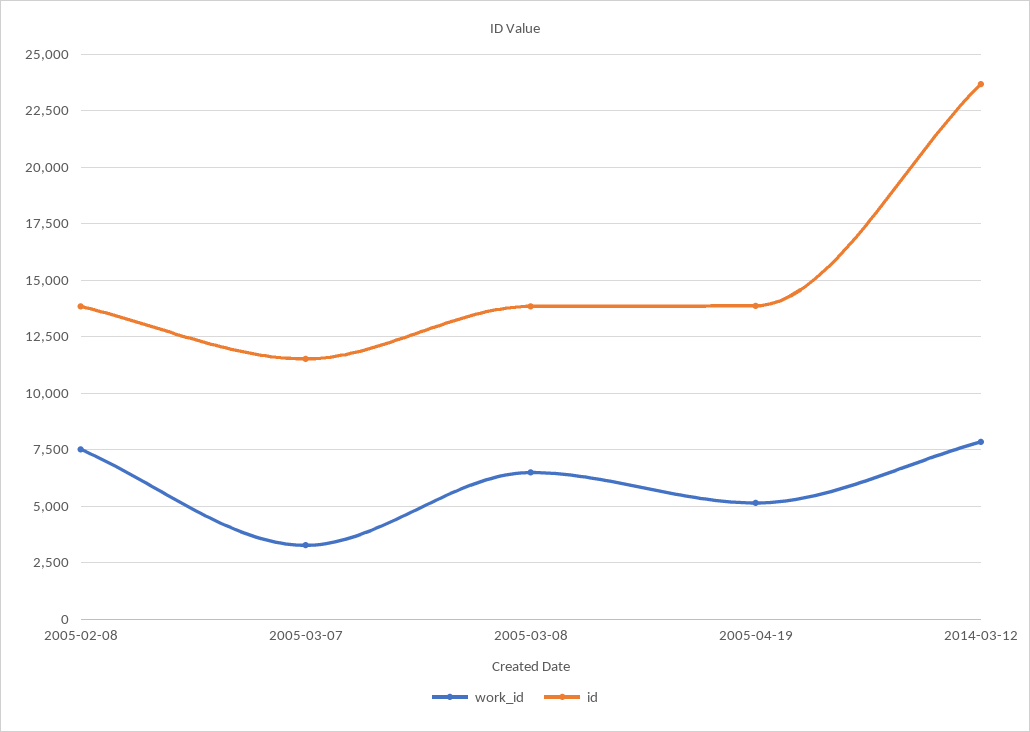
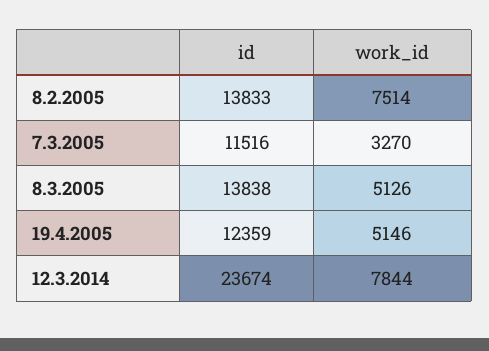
work_id, 2005-03-08: 6500 -> 5126
id, 2005-04-19: 14000 -> 12359

